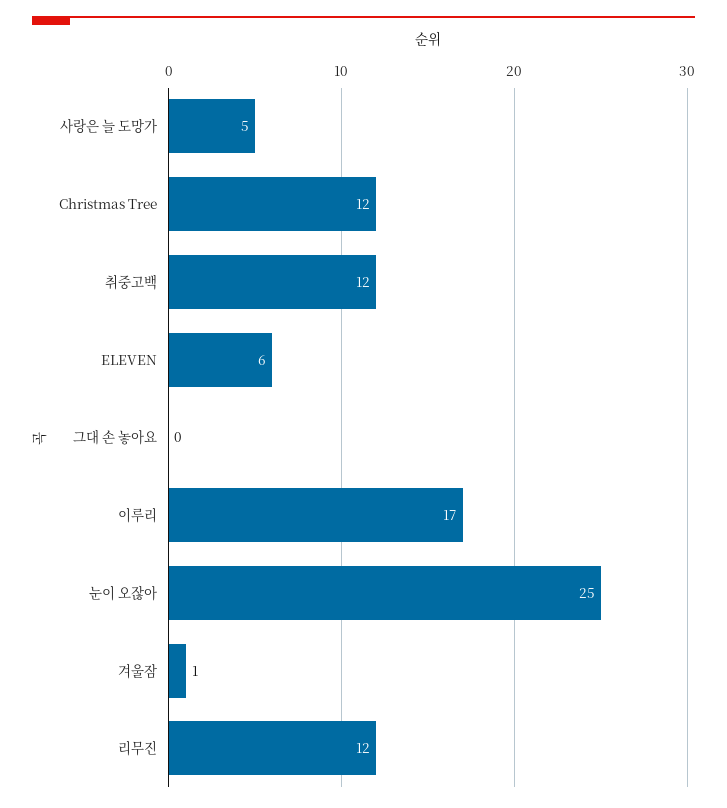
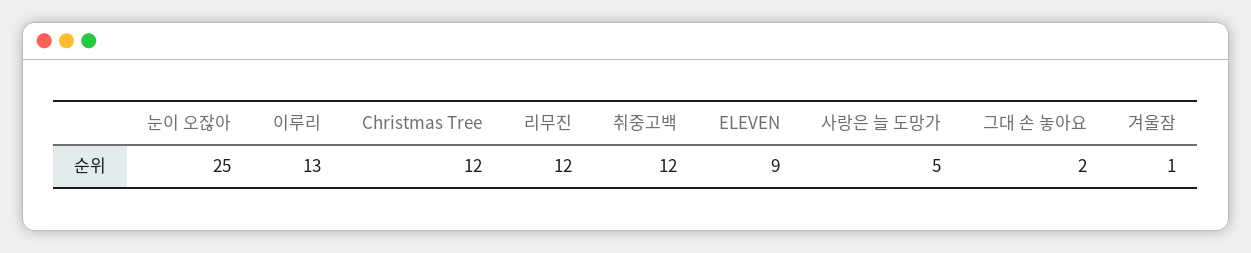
ELEVEN: 6 -> 9
그대 손 놓아요: 0 -> 2
이루리: 17 -> 13

